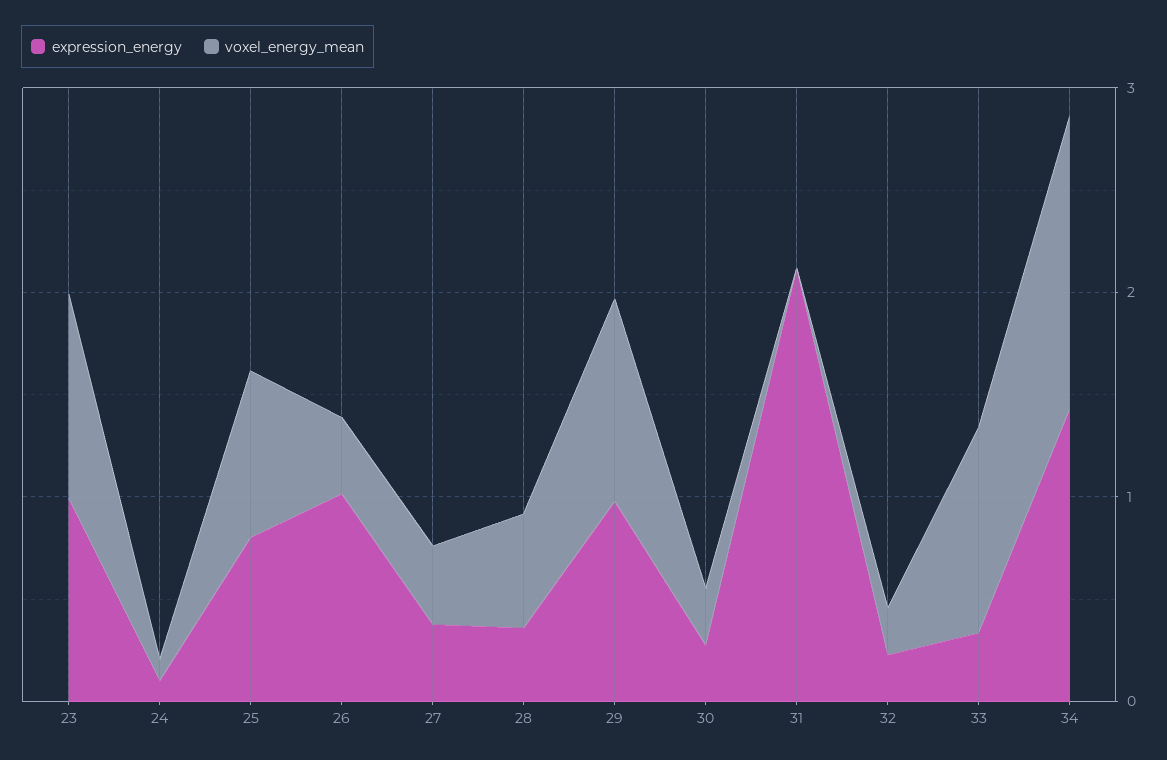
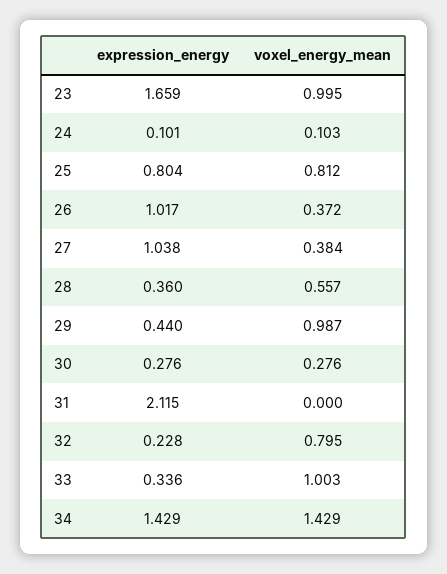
expression_energy, 23: 1 -> 1.659
expression_energy, 27: 0.4 -> 1.038
expression_energy, 29: 1 -> 0.44
voxel_energy_mean, 32: 0.2 -> 0.795

